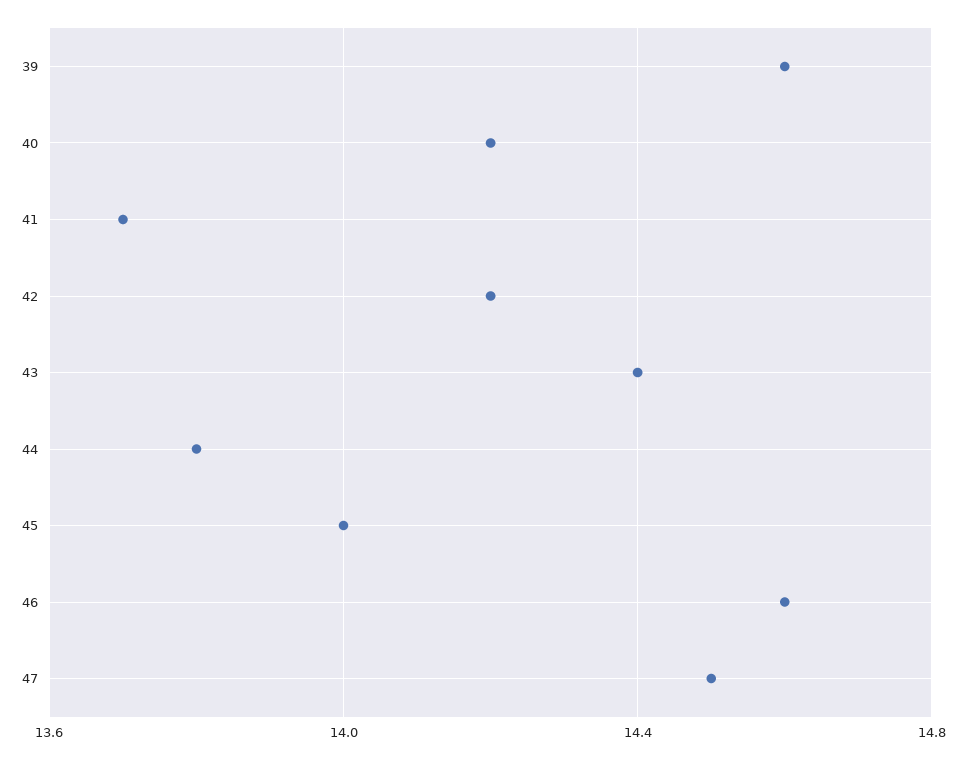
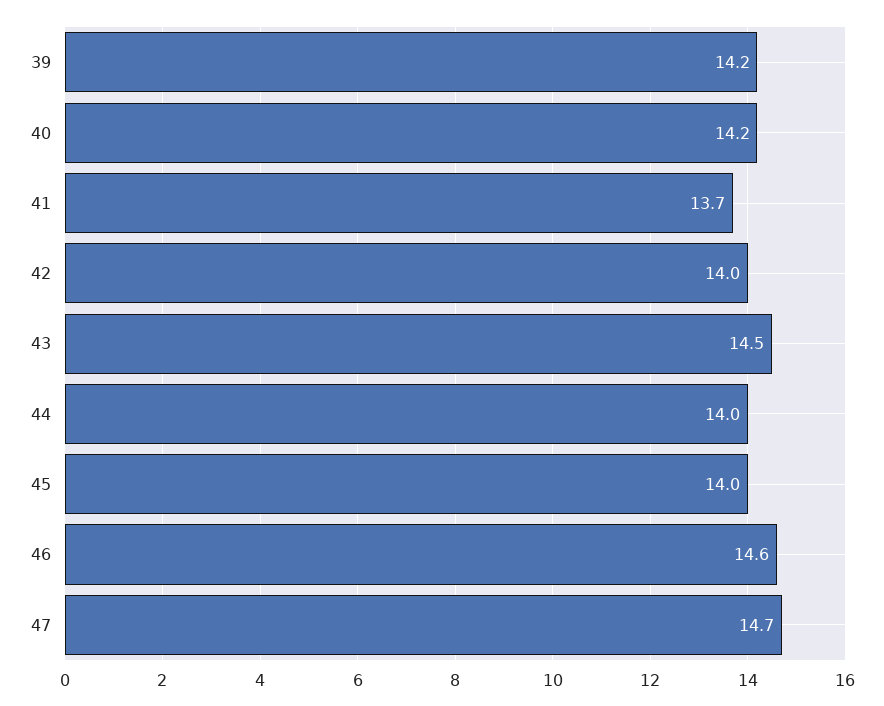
39: 14.6 -> 14.2
42: 14.2 -> 14
43: 14.4 -> 14.5
44: 13.8 -> 14
47: 14.5 -> 14.7

